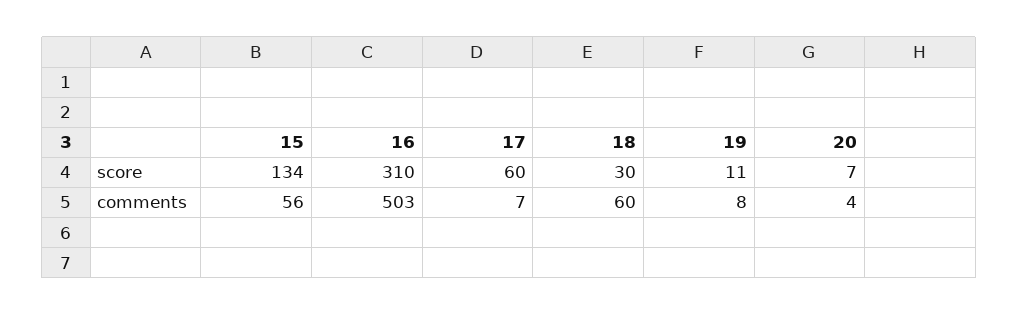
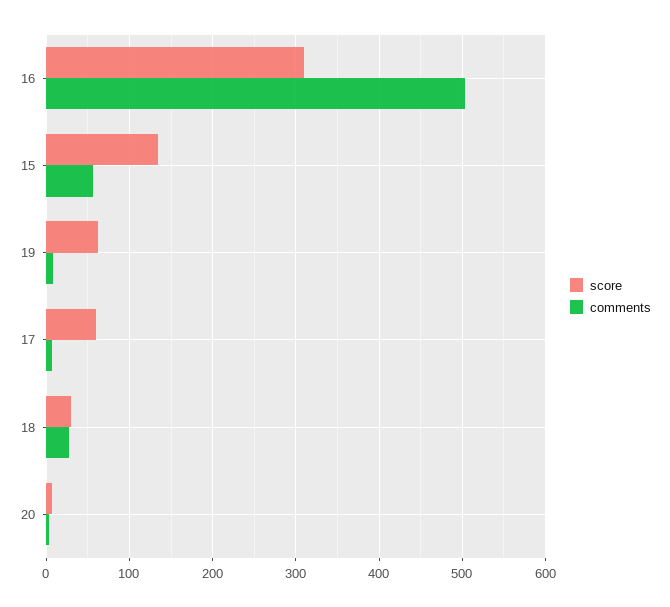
score, 19: 11 -> 60
comments, 18: 60 -> 30

